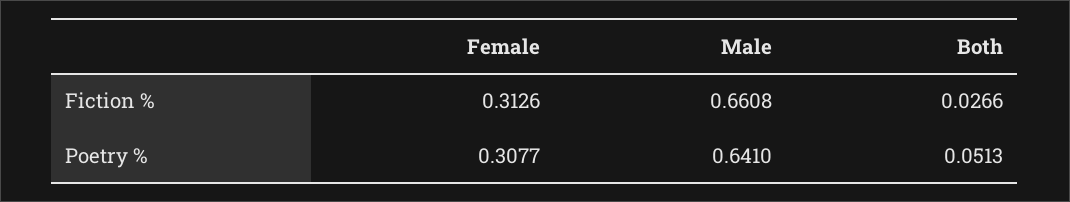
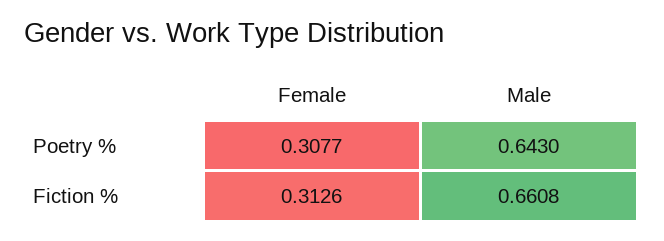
Both, Fiction %: 0.0266 -> none
Male, Poetry %: 0.641 -> 0.643
Both, Poetry %: 0.0513 -> none

